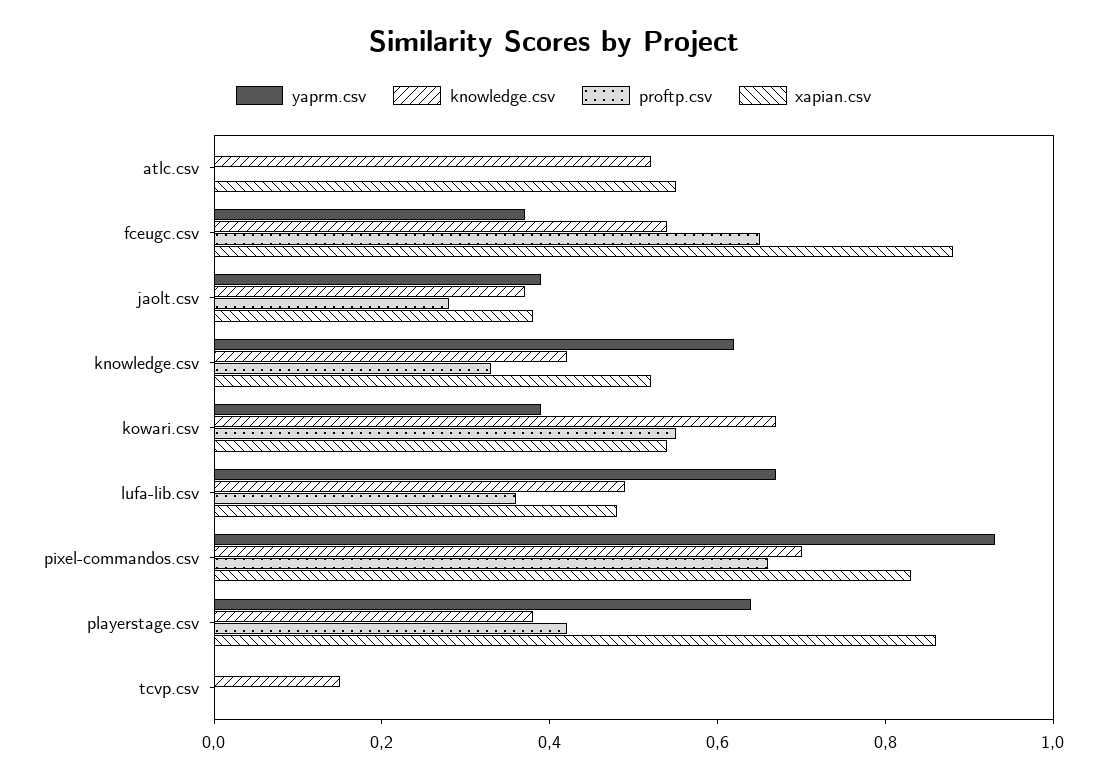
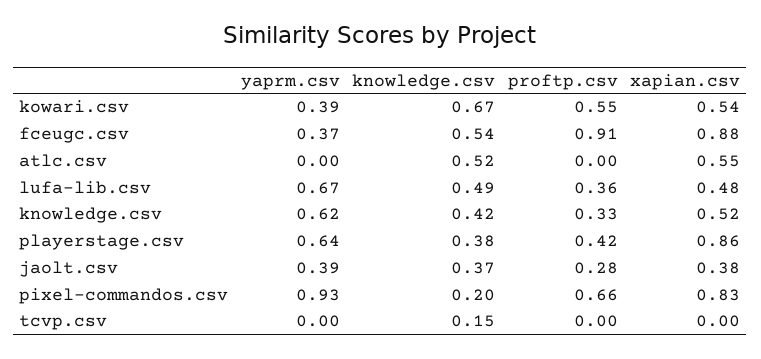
proftp.csv, fceugc.csv: 0.65 -> 0.91
knowledge.csv, pixel-commandos.csv: 0.7 -> 0.2

